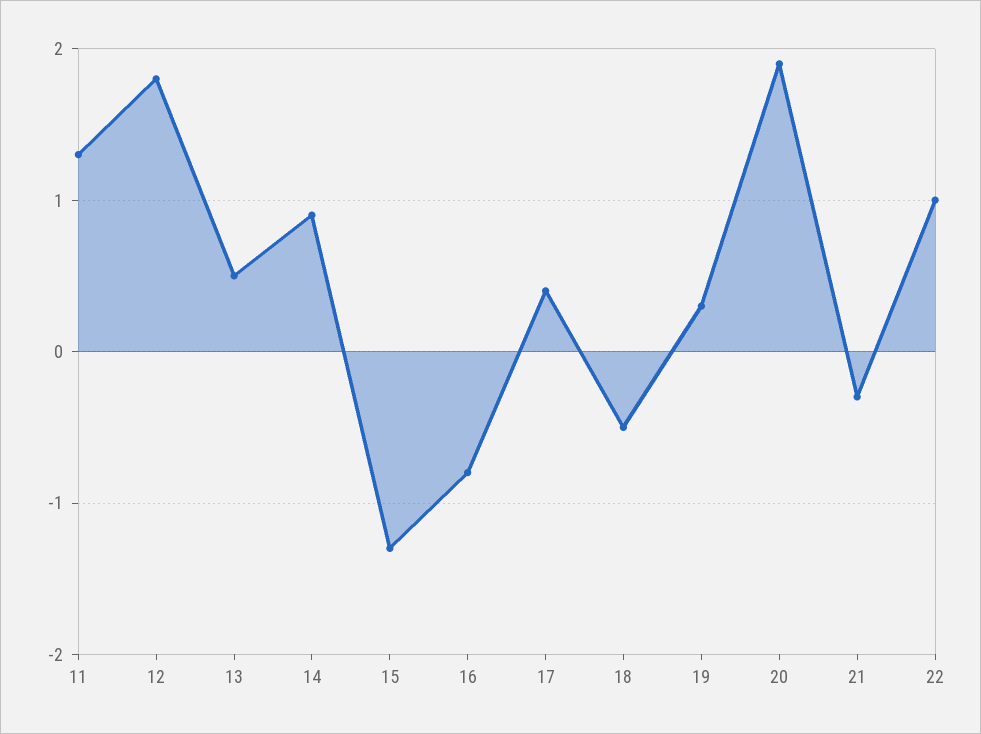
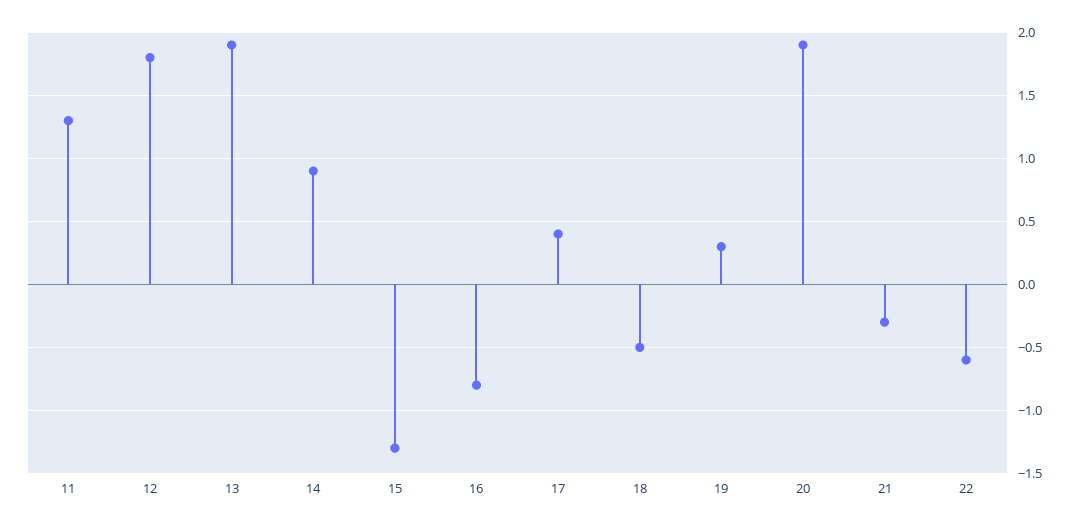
13: 0.5 -> 1.9
22: 1 -> -0.6

